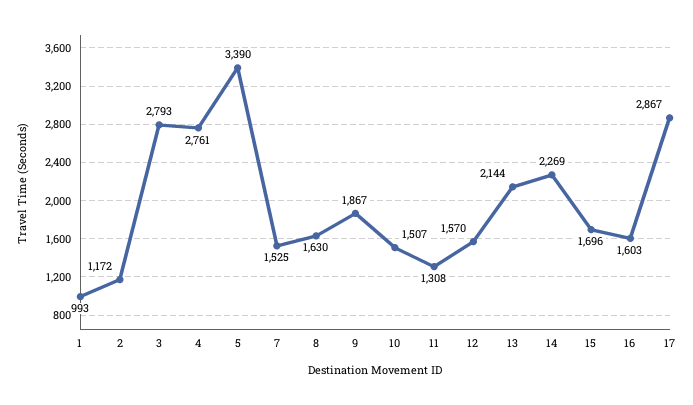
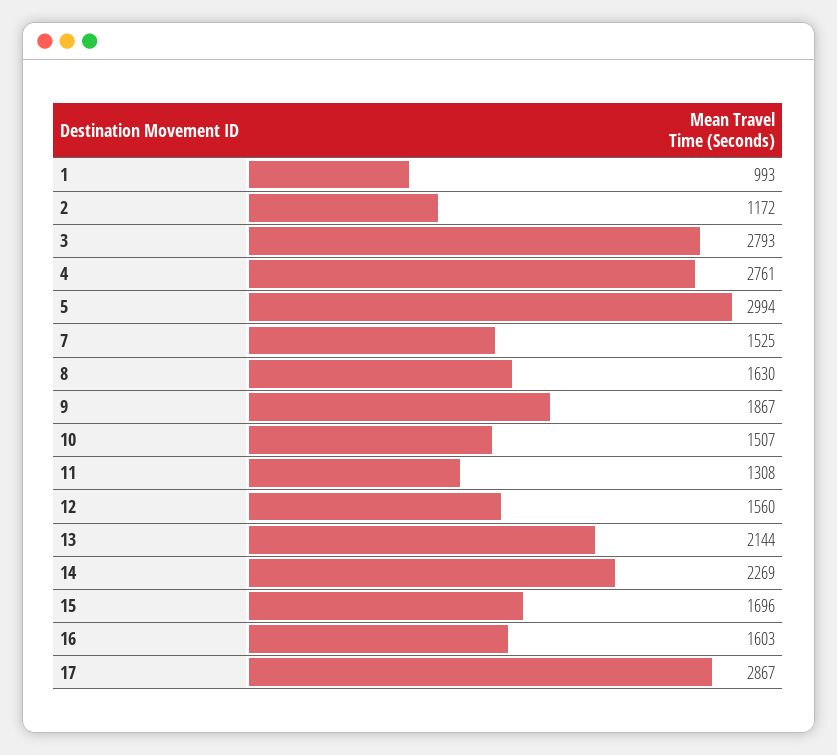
5: 3390 -> 2994
12: 1570 -> 1560

